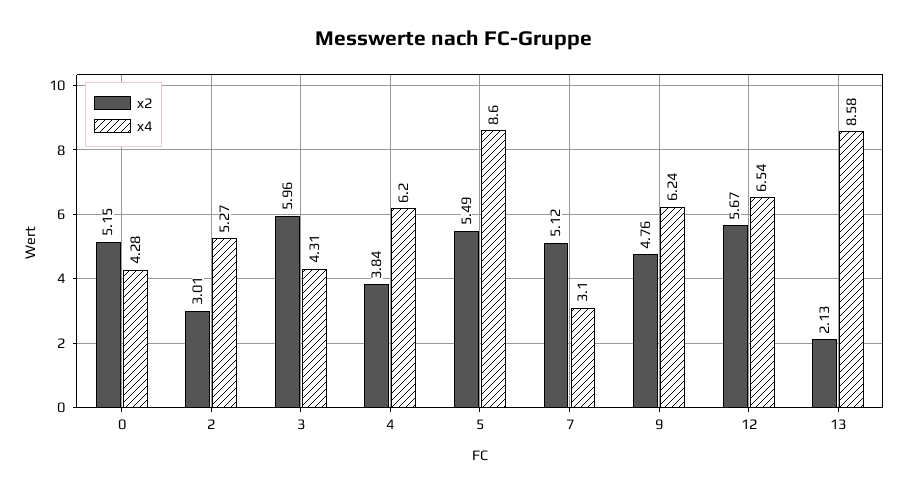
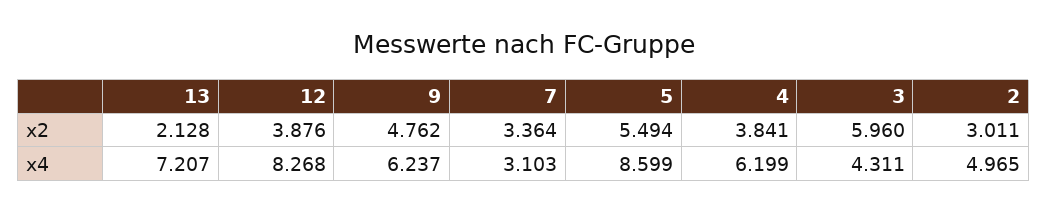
x2, 0: 5.15 -> none
x4, 0: 4.28 -> none
x4, 2: 5.27 -> 4.965
x2, 7: 5.12 -> 3.364
x2, 12: 5.67 -> 3.876
x4, 12: 6.54 -> 8.268
x4, 13: 8.58 -> 7.207

